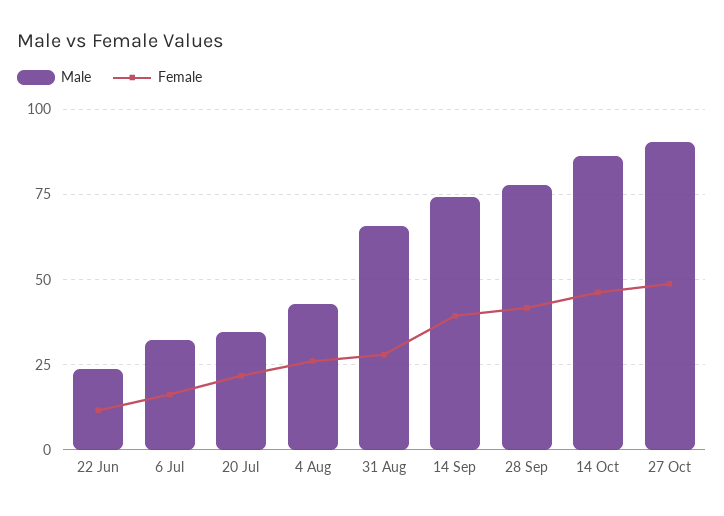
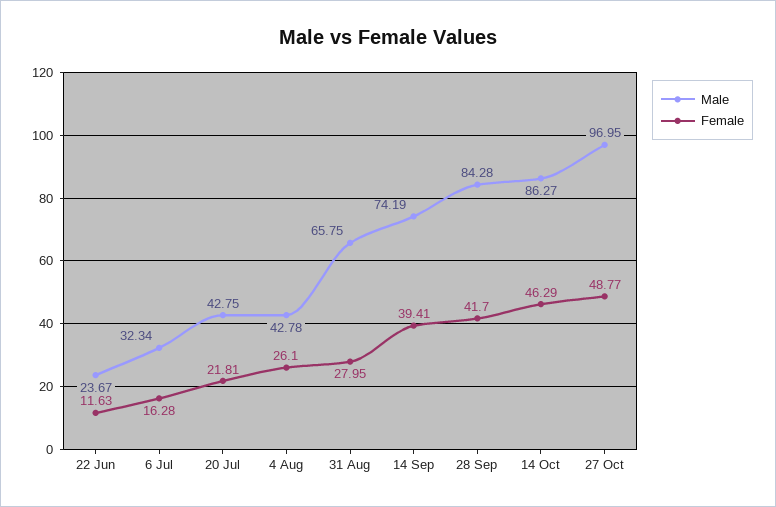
Male, 20 Jul: 35 -> 42.75
Male, 28 Sep: 77.5 -> 84.28
Male, 27 Oct: 90 -> 96.95

